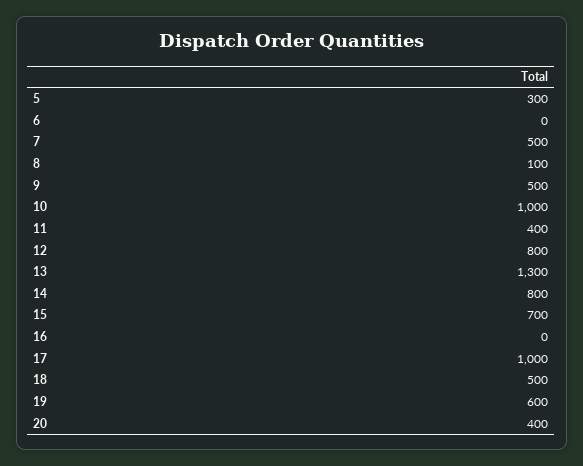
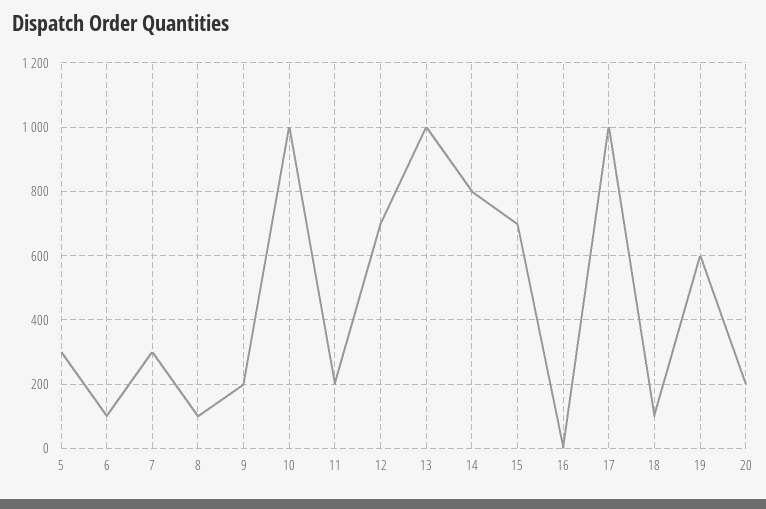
6: 0 -> 100
7: 500 -> 300
9: 500 -> 200
11: 400 -> 200
12: 800 -> 700
13: 1300 -> 1000
18: 500 -> 100
20: 400 -> 200

